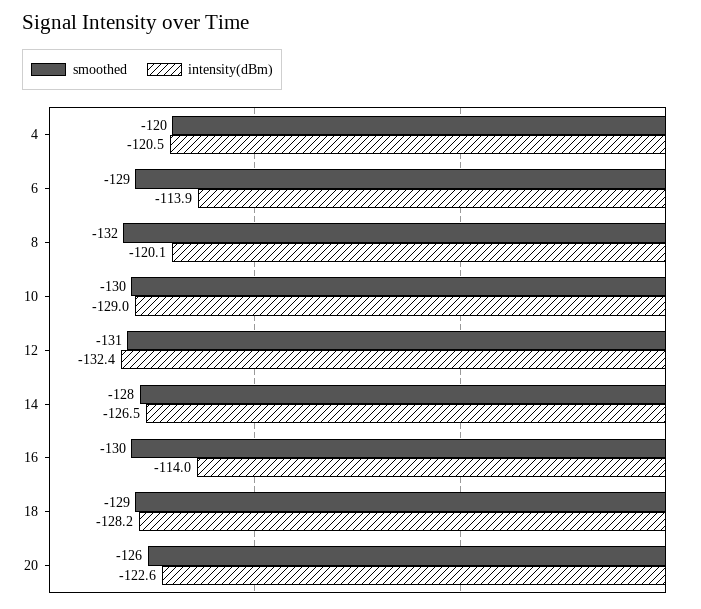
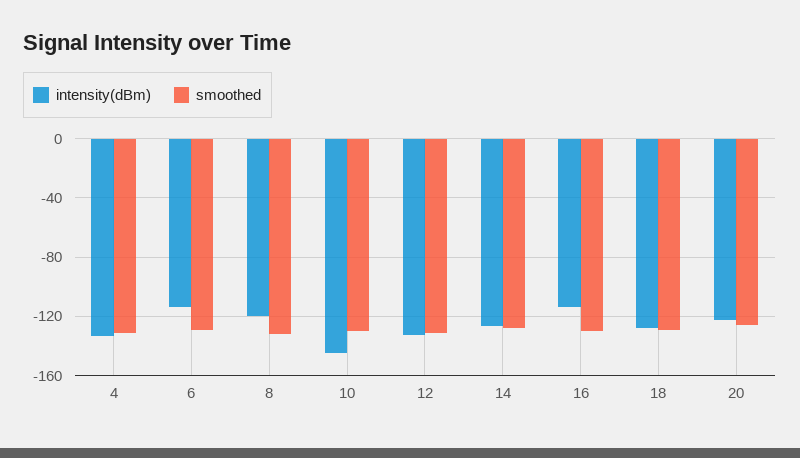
smoothed, 4: -120 -> -130
intensity(dBm), 4: -120.5 -> -135
intensity(dBm), 10: -129 -> -145

